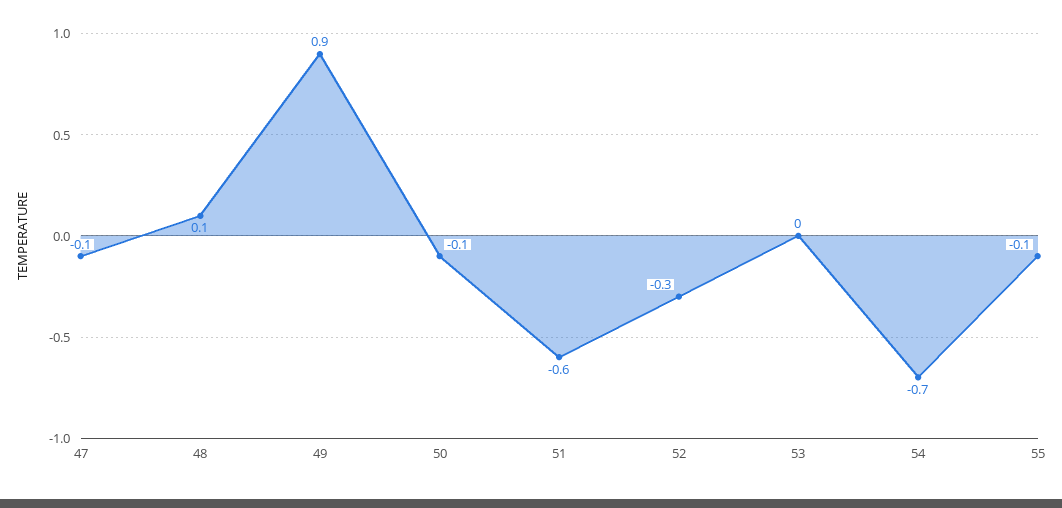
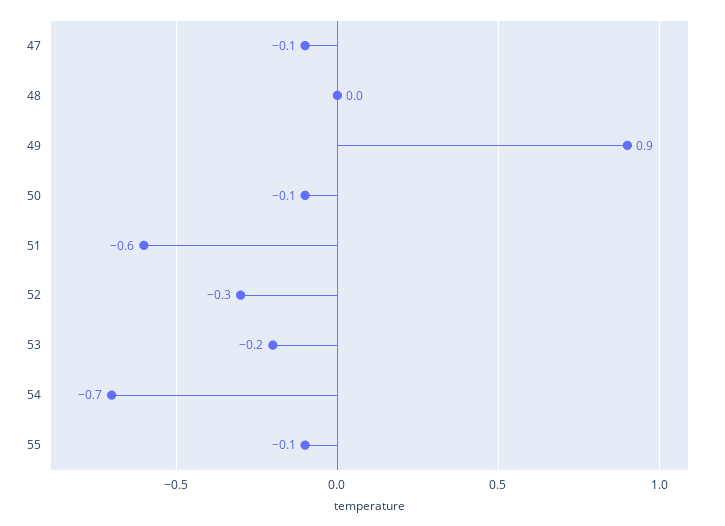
48: 0.1 -> 0
53: 0 -> -0.2

